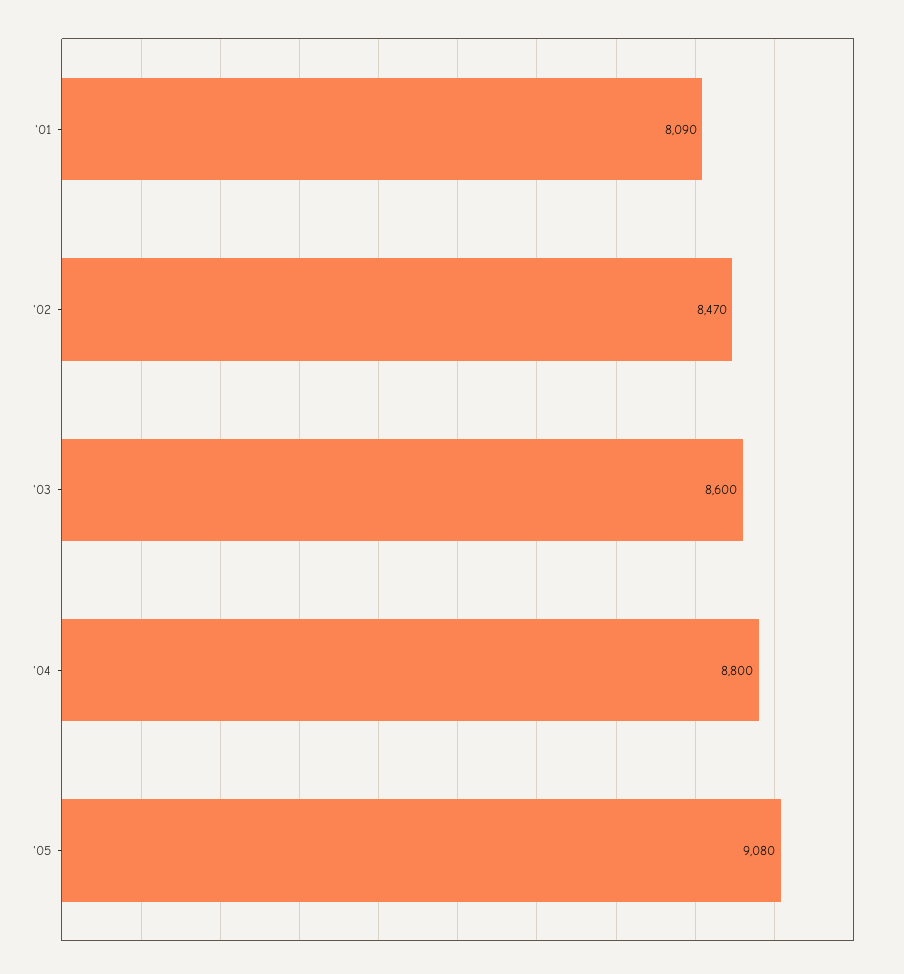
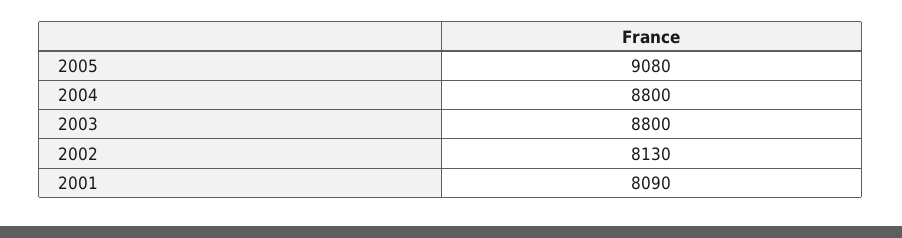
'02: 8470 -> 8130
'03: 8600 -> 8800

